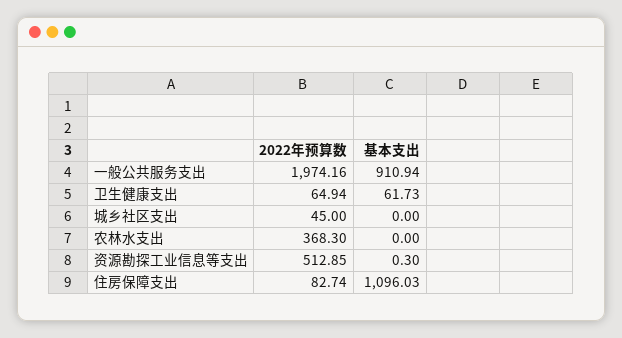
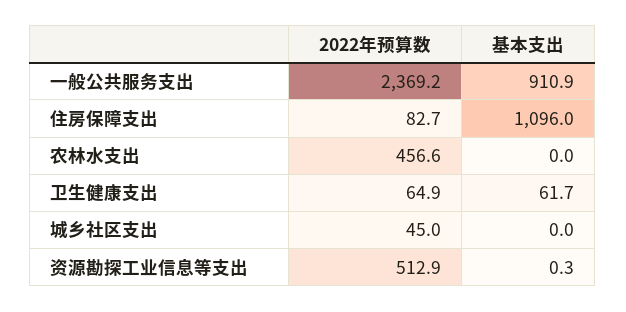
2022年预算数, 一般公共服务支出: 1974.16 -> 2369.2
2022年预算数, 农林水支出: 368.3 -> 456.6

